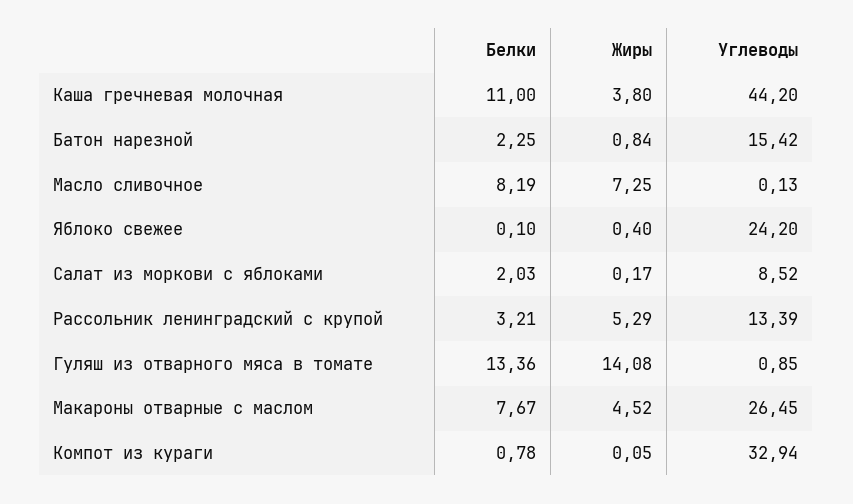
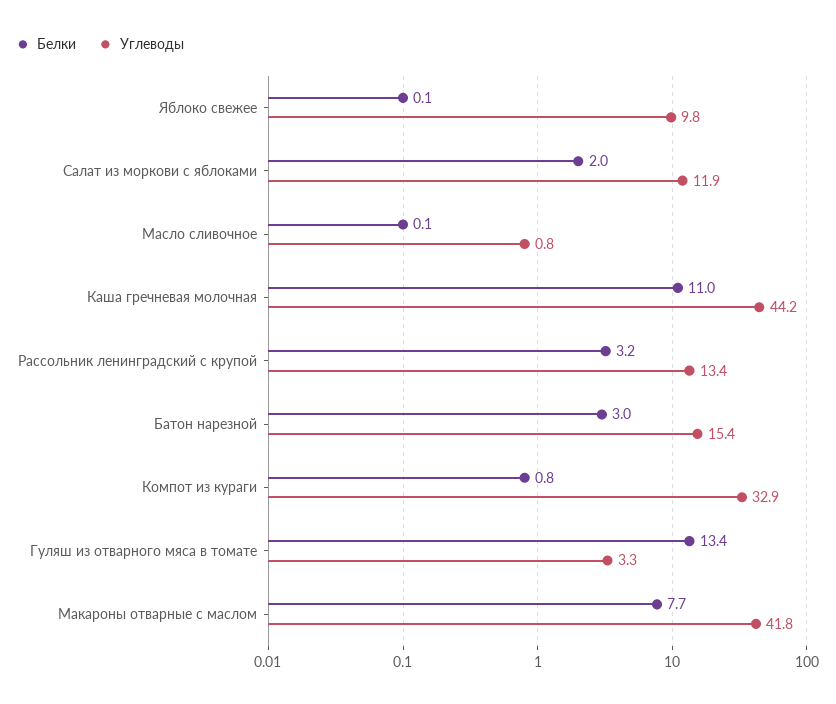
Жиры, Каша гречневая молочная: 3.8 -> none
Белки, Батон нарезной: 2.25 -> 3
Жиры, Батон нарезной: 0.84 -> none
Белки, Масло сливочное: 8.19 -> 0.1
Жиры, Масло сливочное: 7.25 -> none
Углеводы, Масло сливочное: 0.13 -> 0.8
Жиры, Яблоко свежее: 0.4 -> none
Углеводы, Яблоко свежее: 24.2 -> 9.8
Жиры, Салат из моркови с яблоками: 0.17 -> none
Углеводы, Салат из моркови с яблоками: 8.52 -> 11.9
Жиры, Рассольник ленинградский с крупой: 5.29 -> none
Жиры, Гуляш из отварного мяса в томате: 14.08 -> none
Углеводы, Гуляш из отварного мяса в томате: 0.85 -> 3.3
Жиры, Макароны отварные с маслом: 4.52 -> none
Углеводы, Макароны отварные с маслом: 26.45 -> 41.8
Жиры, Компот из кураги: 0.05 -> none

